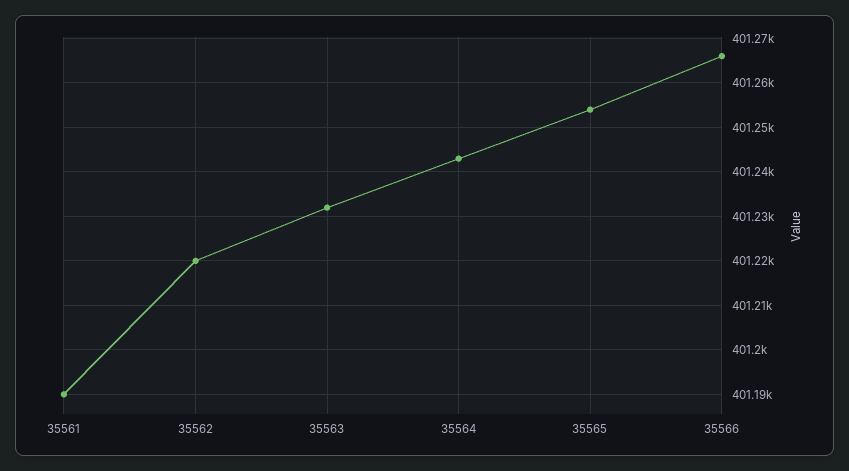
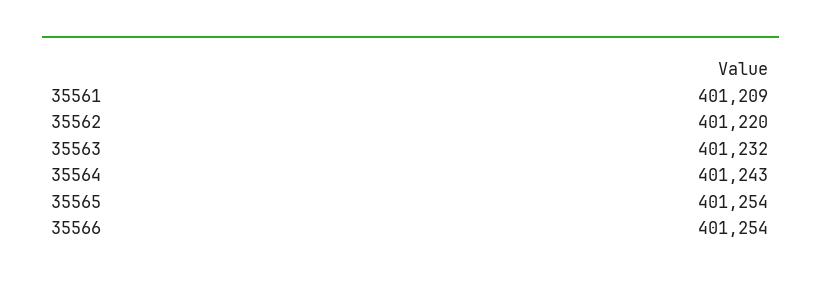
35561: 401190 -> 401209
35566: 401265 -> 401254

